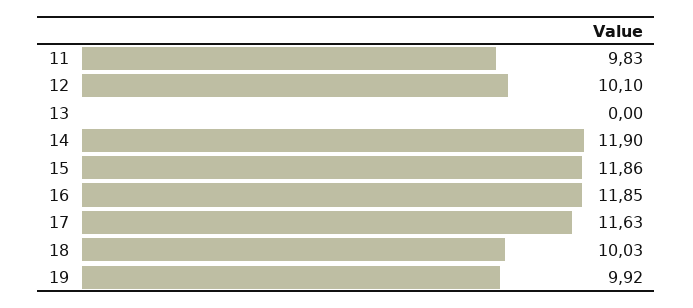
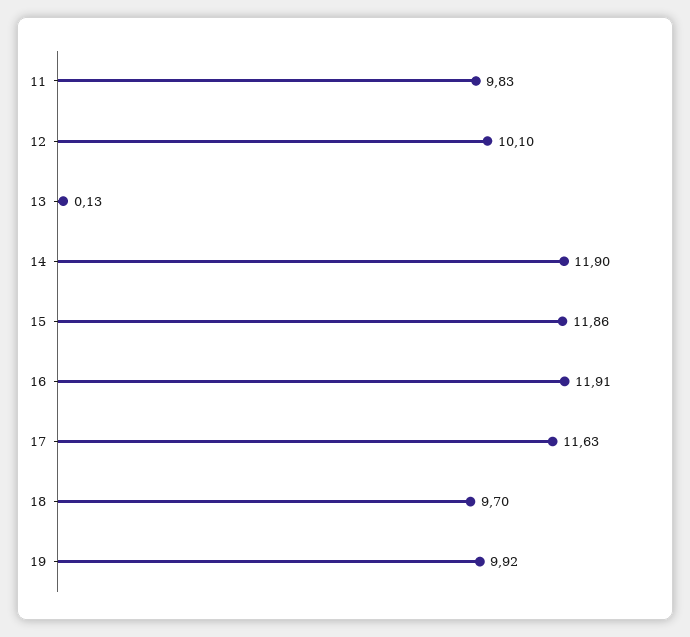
13: 0 -> 0.13
16: 11.85 -> 11.91
18: 10.03 -> 9.7

